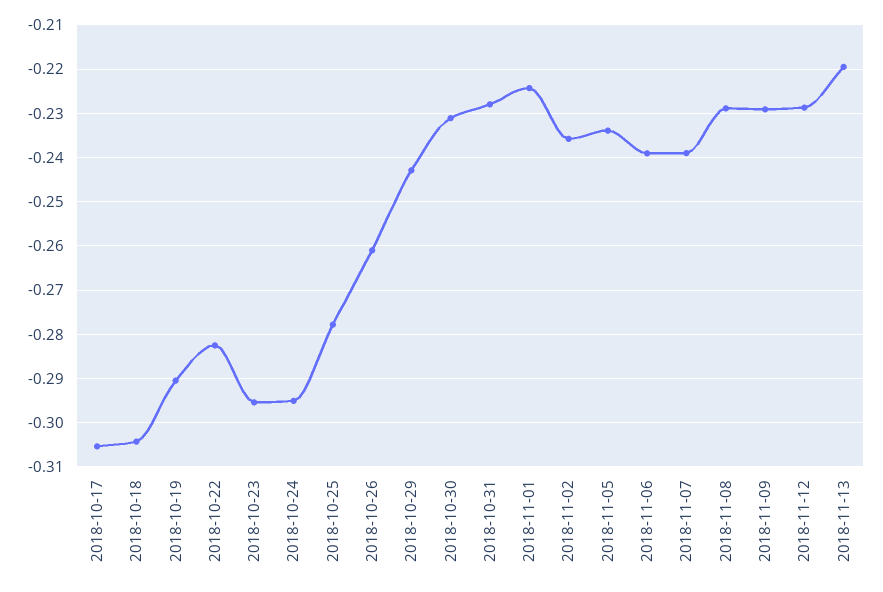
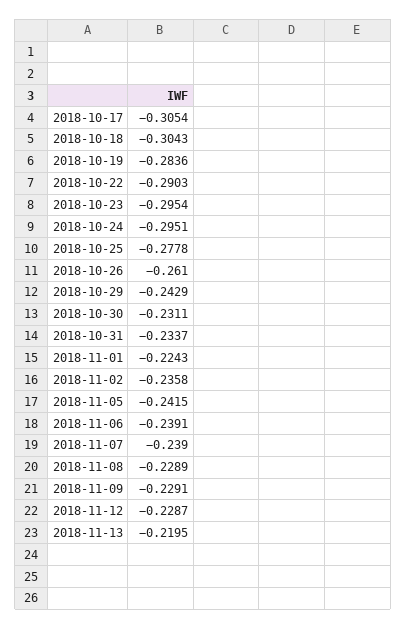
2018-10-19: -0.29 -> -0.2836
2018-10-22: -0.282 -> -0.2903
2018-10-31: -0.228 -> -0.2337
2018-11-05: -0.234 -> -0.2415

